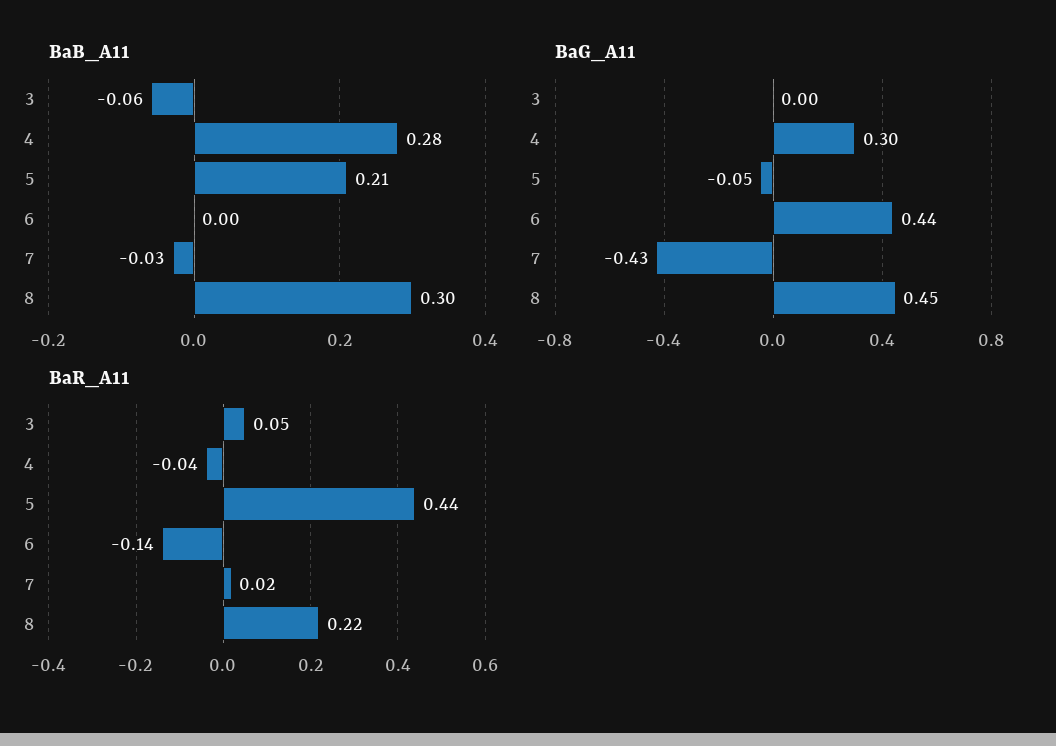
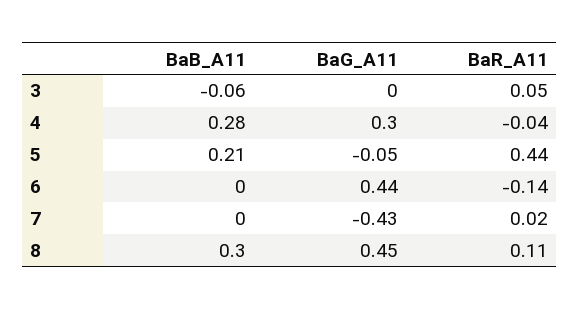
BaB_A11, 7: -0.03 -> 0
BaR_A11, 8: 0.22 -> 0.11

